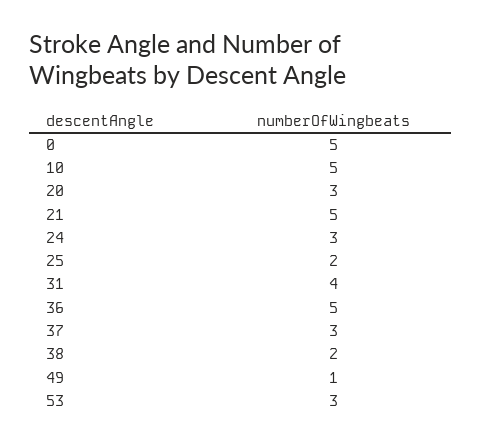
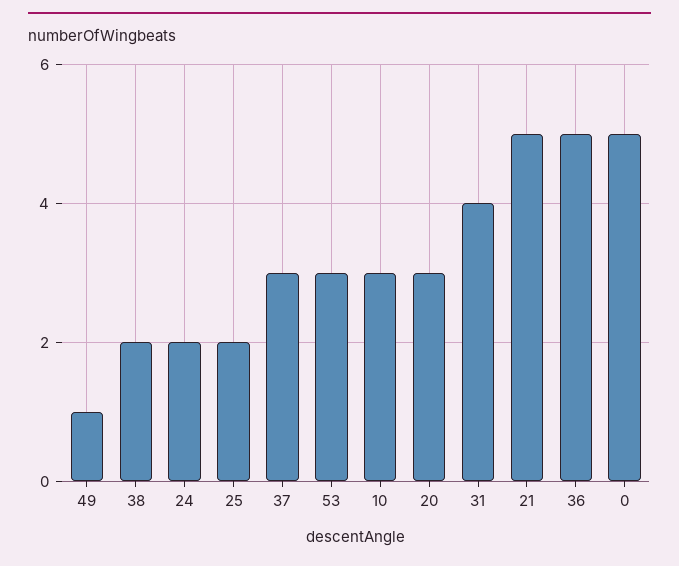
10: 5 -> 3
24: 3 -> 2

